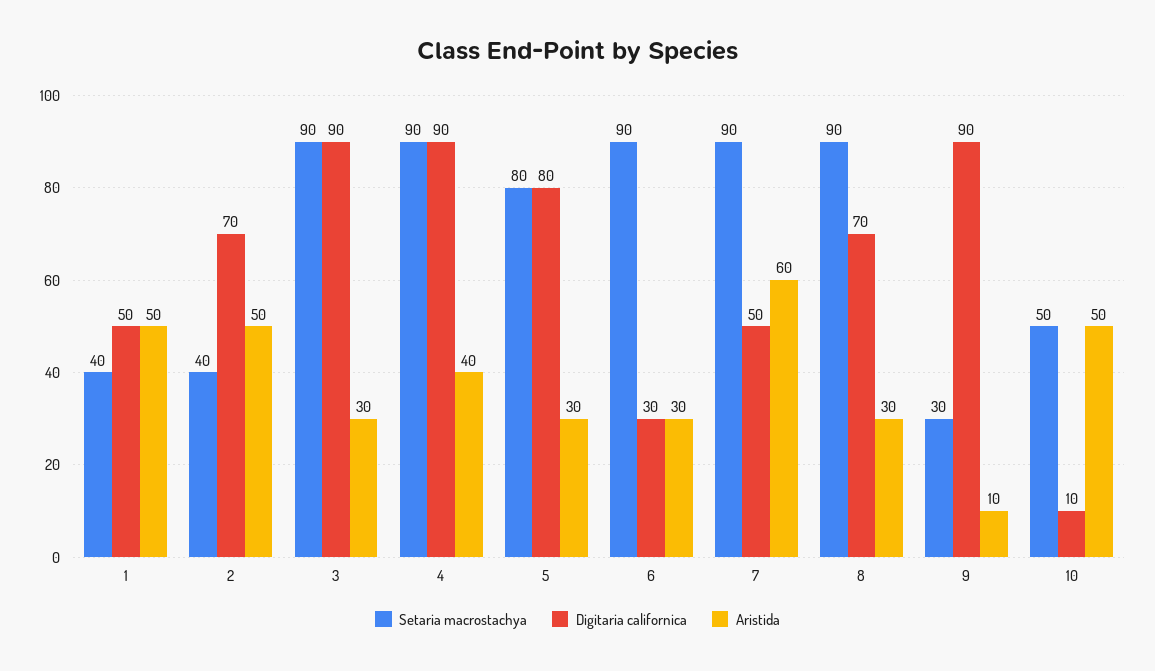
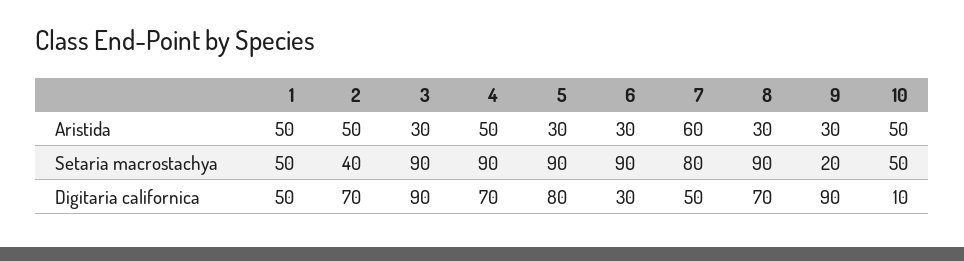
Setaria macrostachya, 1: 40 -> 50
Digitaria californica, 4: 90 -> 70
Aristida, 4: 40 -> 50
Setaria macrostachya, 5: 80 -> 90
Setaria macrostachya, 7: 90 -> 80
Setaria macrostachya, 9: 30 -> 20
Aristida, 9: 10 -> 30

